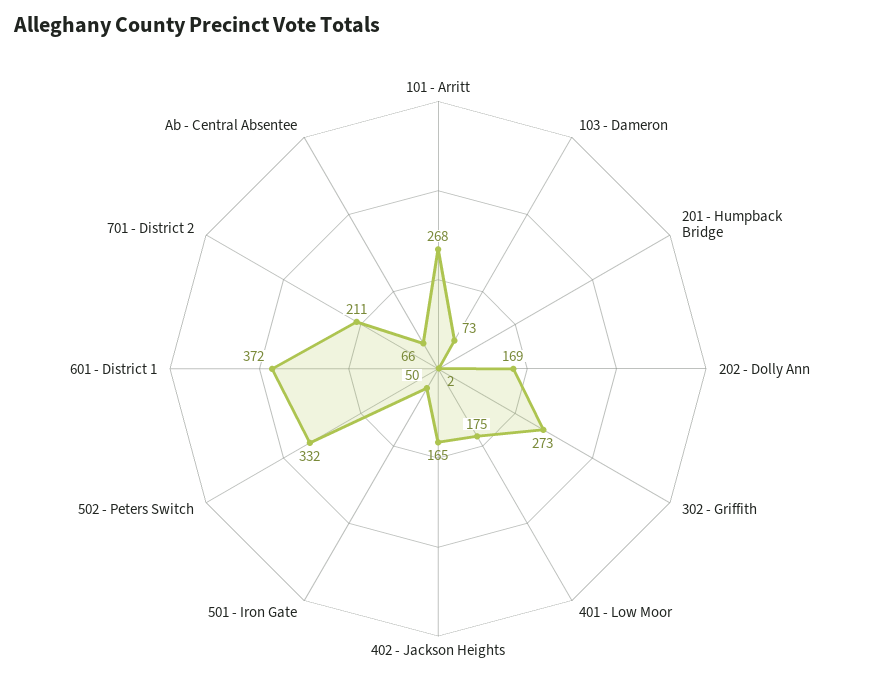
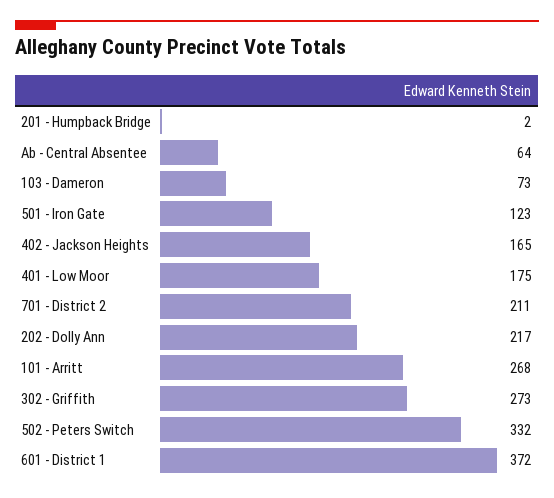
202 - Dolly Ann: 169 -> 217
501 - Iron Gate: 50 -> 123
Ab - Central Absentee: 66 -> 64

